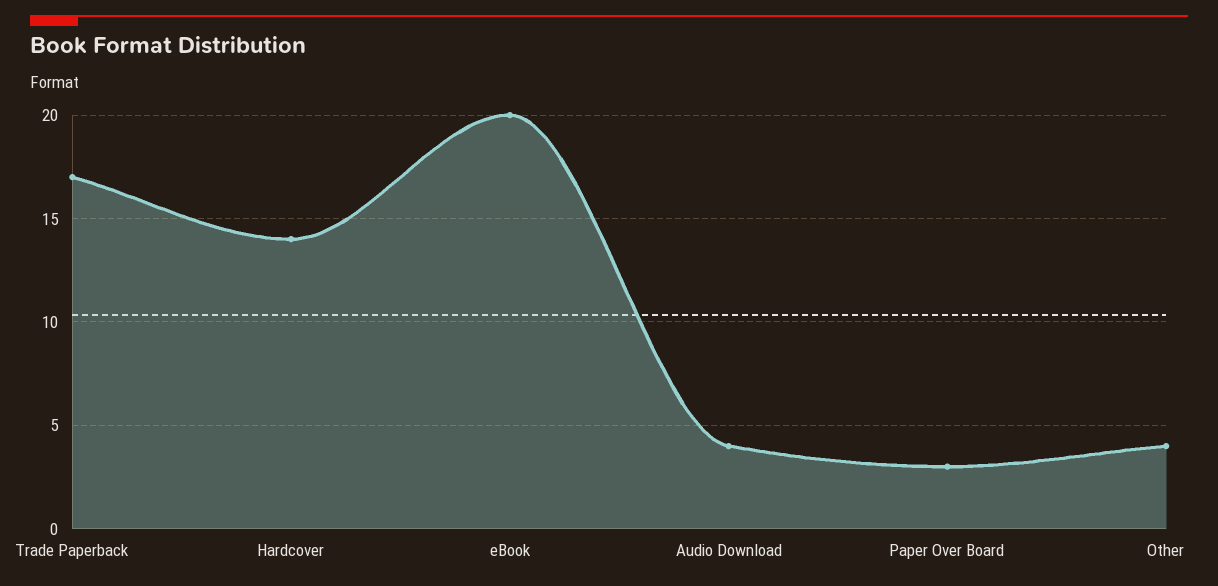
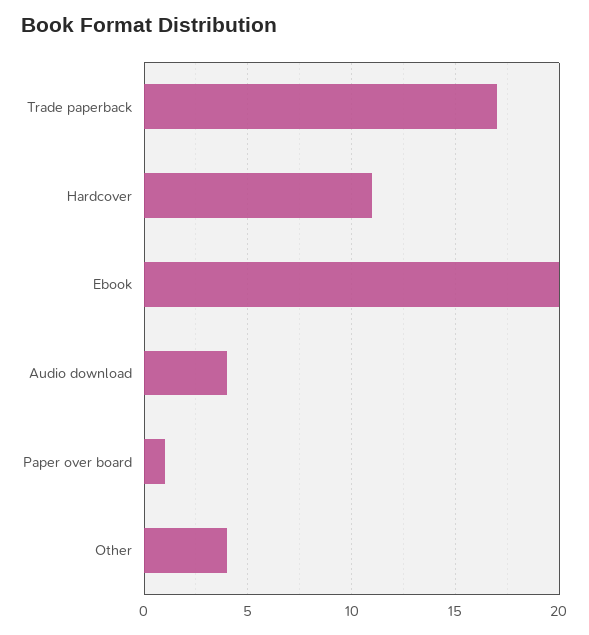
Hardcover: 14 -> 11
Paper Over Board: 3 -> 1

